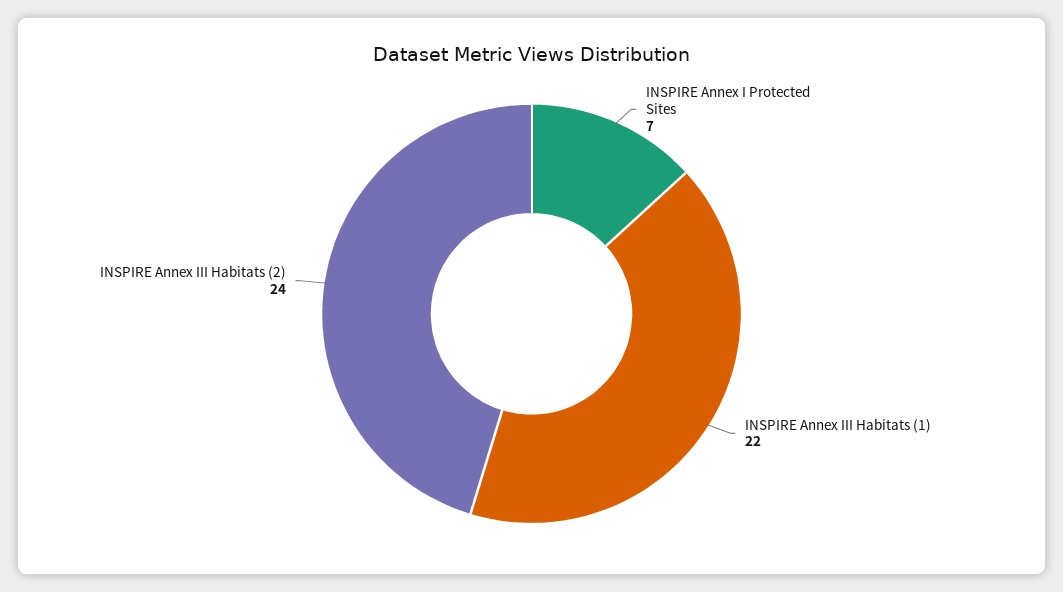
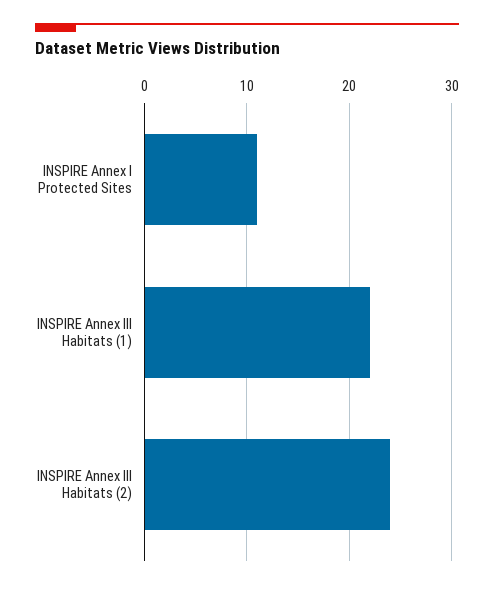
INSPIRE Annex I Protected Sites: 7 -> 11

